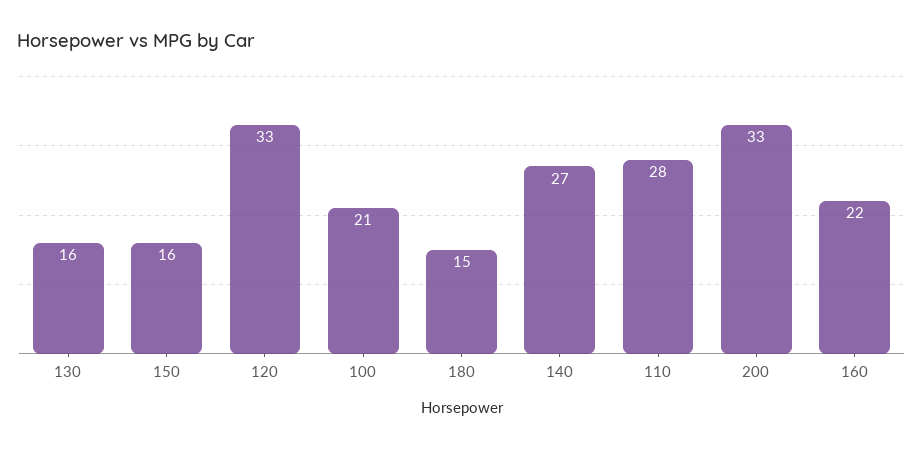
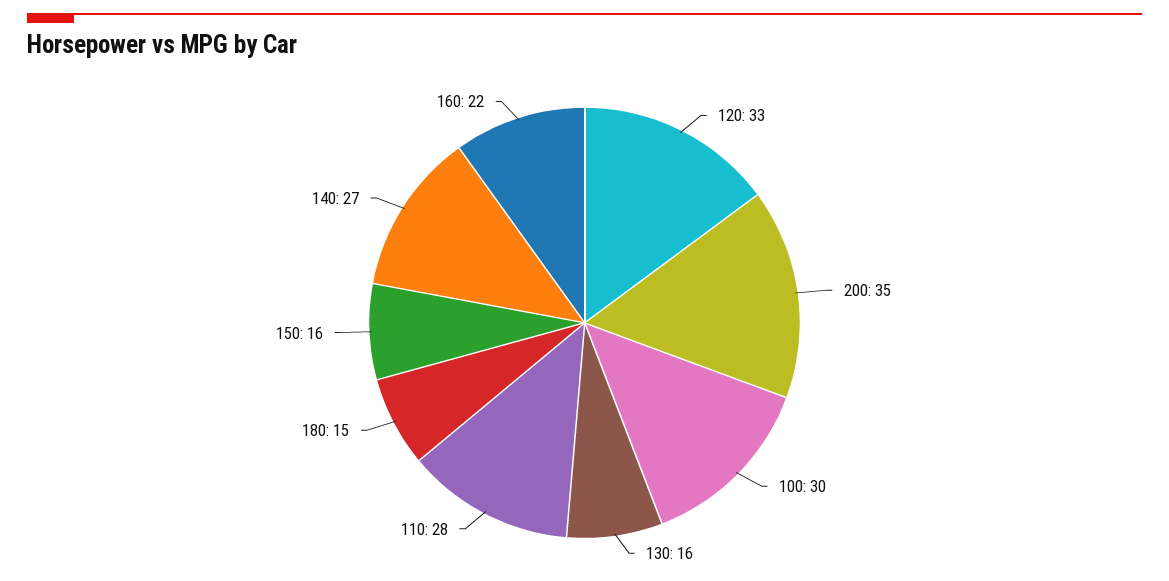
100: 21 -> 30
200: 33 -> 35

